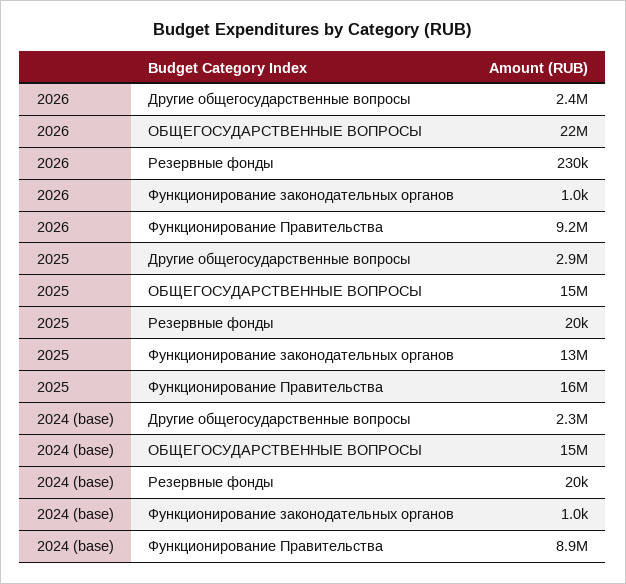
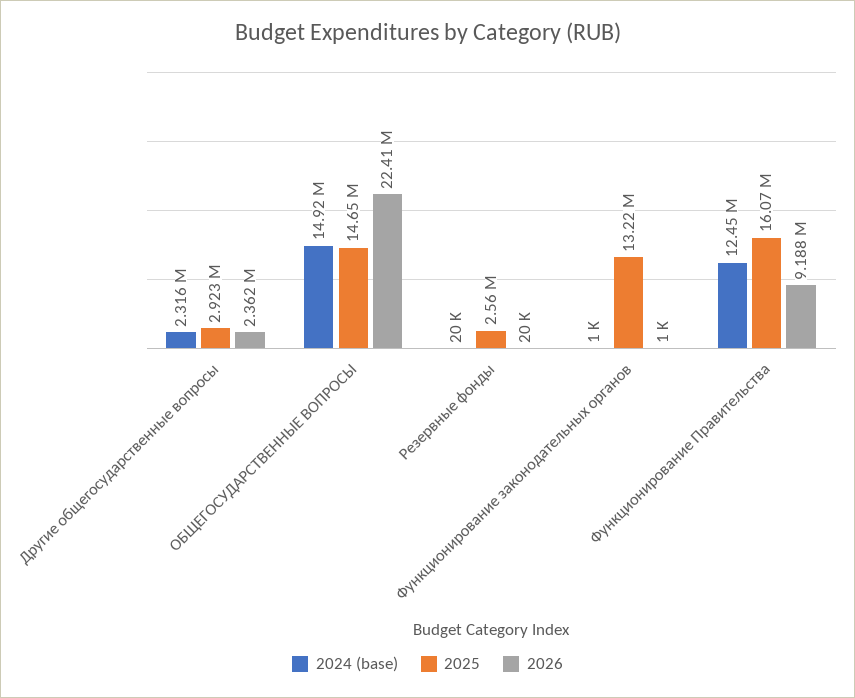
2026, Резервные фонды: 230000 -> 20000
2025, Резервные фонды: 20000 -> 2560000
2024 (base), Функционирование Правительства: 8900000 -> 12450000

